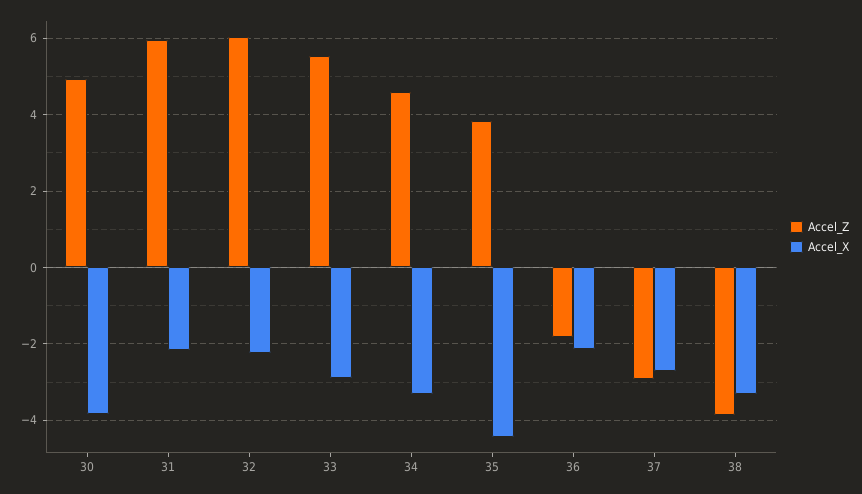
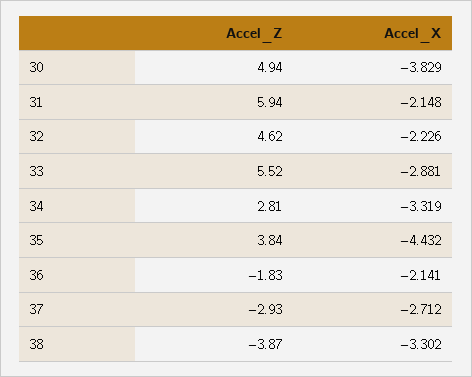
Accel_Z, 32: 6 -> 4.62
Accel_Z, 34: 4.6 -> 2.81

